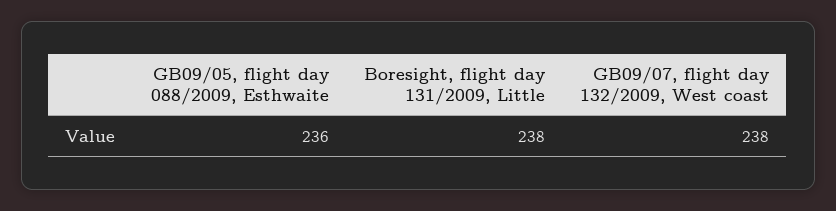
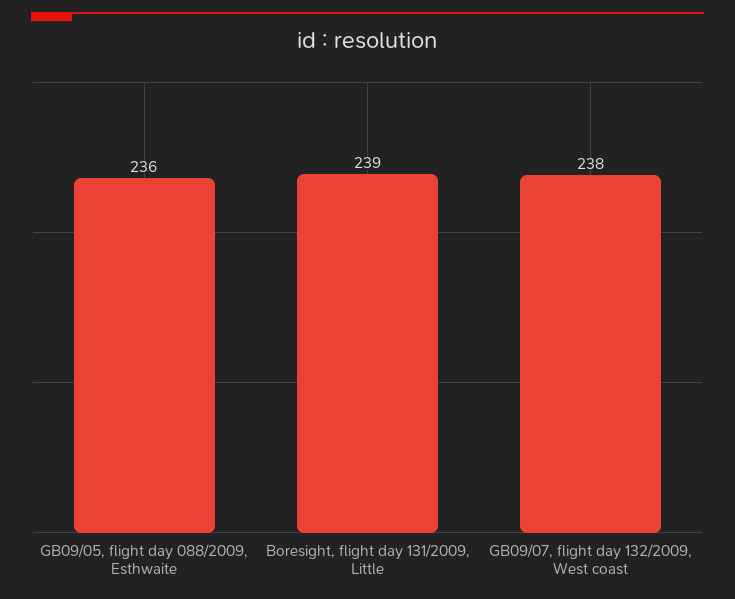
Boresight, flight day 131/2009, Little: 238 -> 239

